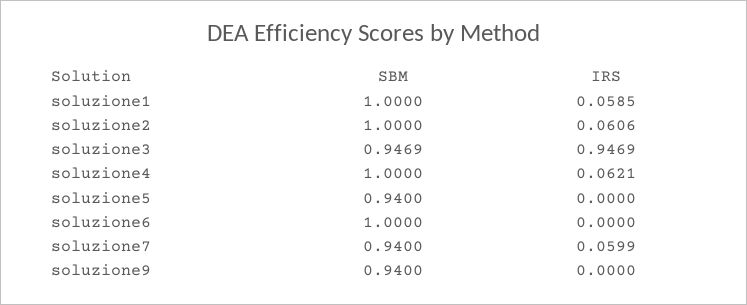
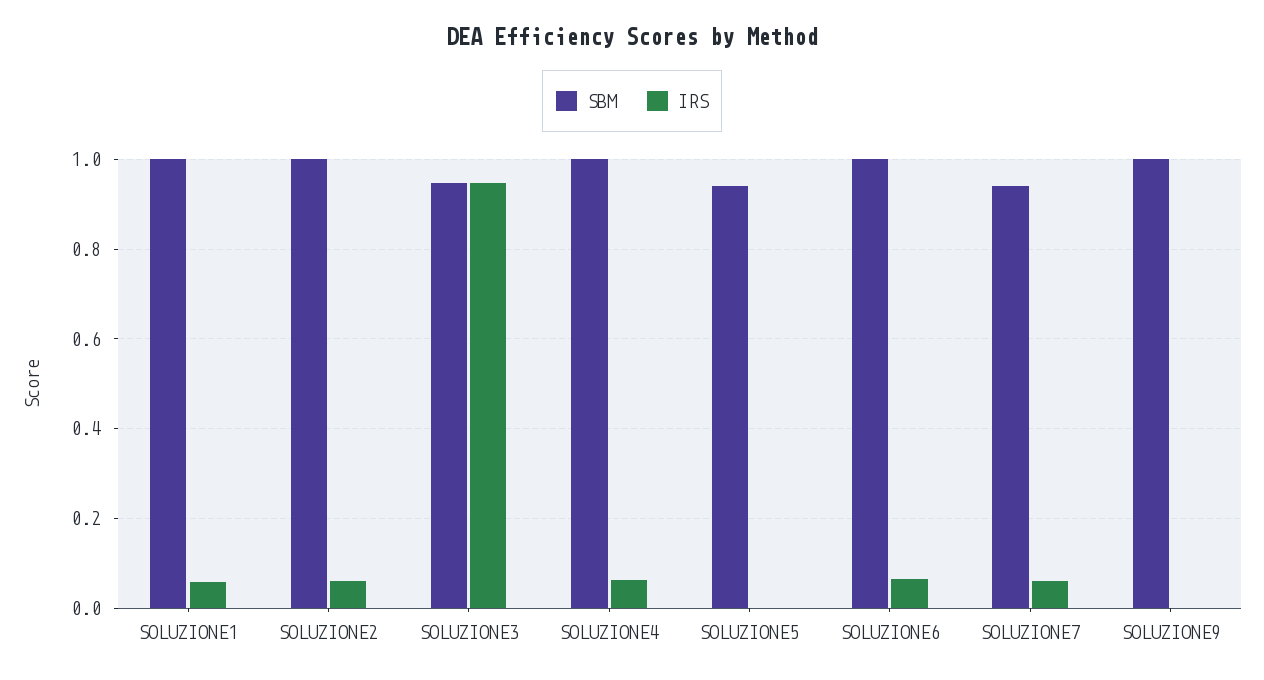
IRS, soluzione6: 0 -> 0.06
SBM, soluzione9: 0.94 -> 1

